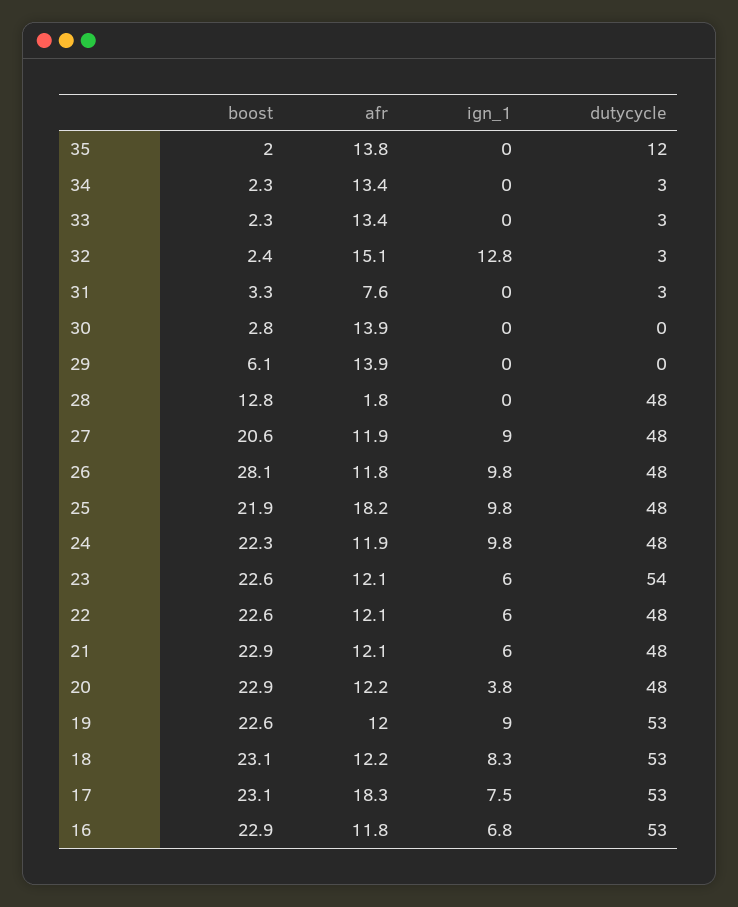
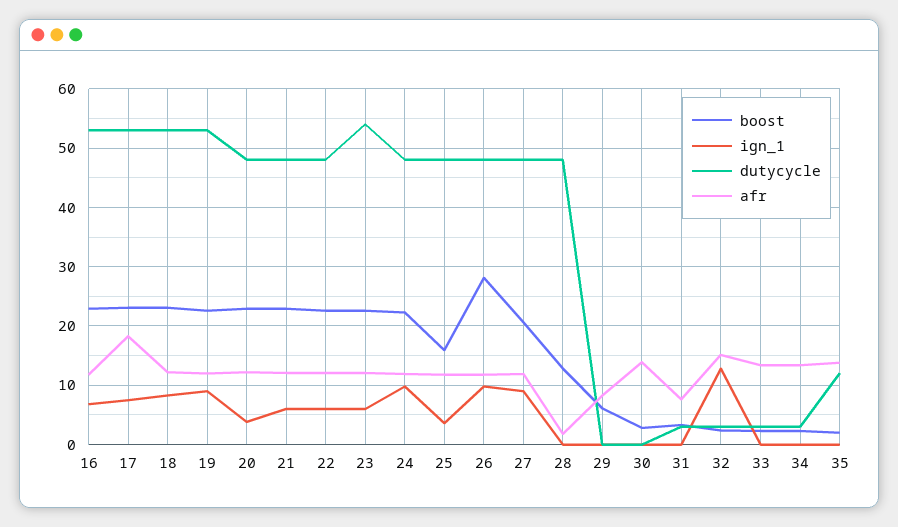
afr, 29: 13.9 -> 8
boost, 25: 21.9 -> 16
afr, 25: 18.2 -> 12
ign_1, 25: 9.8 -> 4

